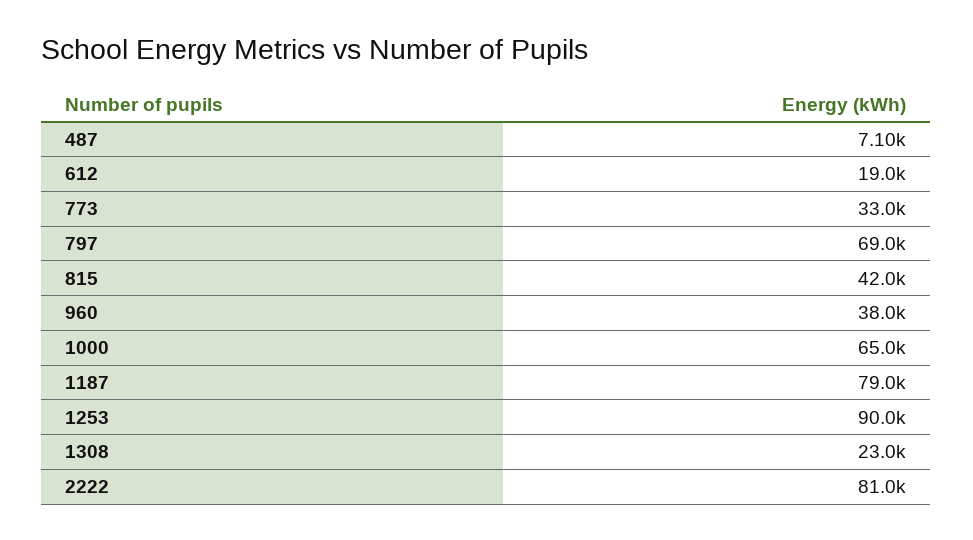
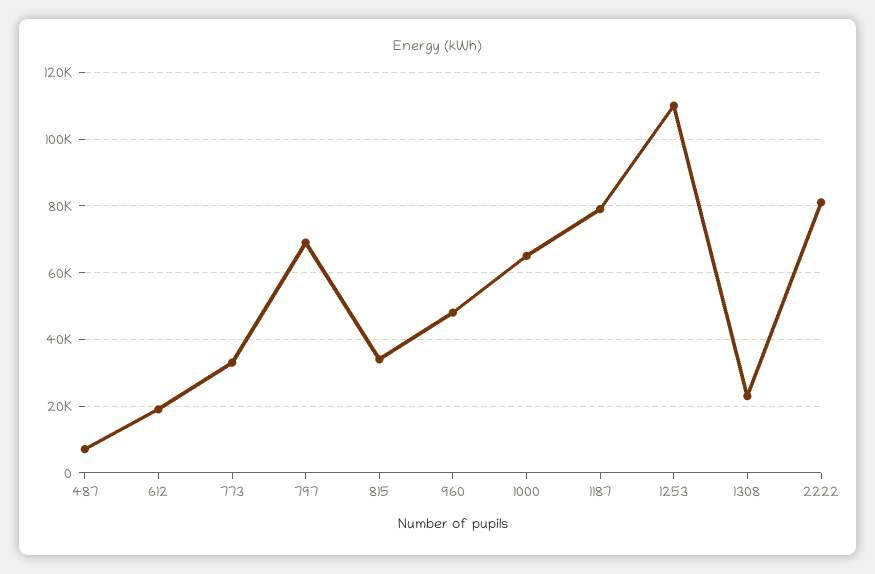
815: 42000 -> 34000
960: 38000 -> 48000
1253: 90000 -> 110000

